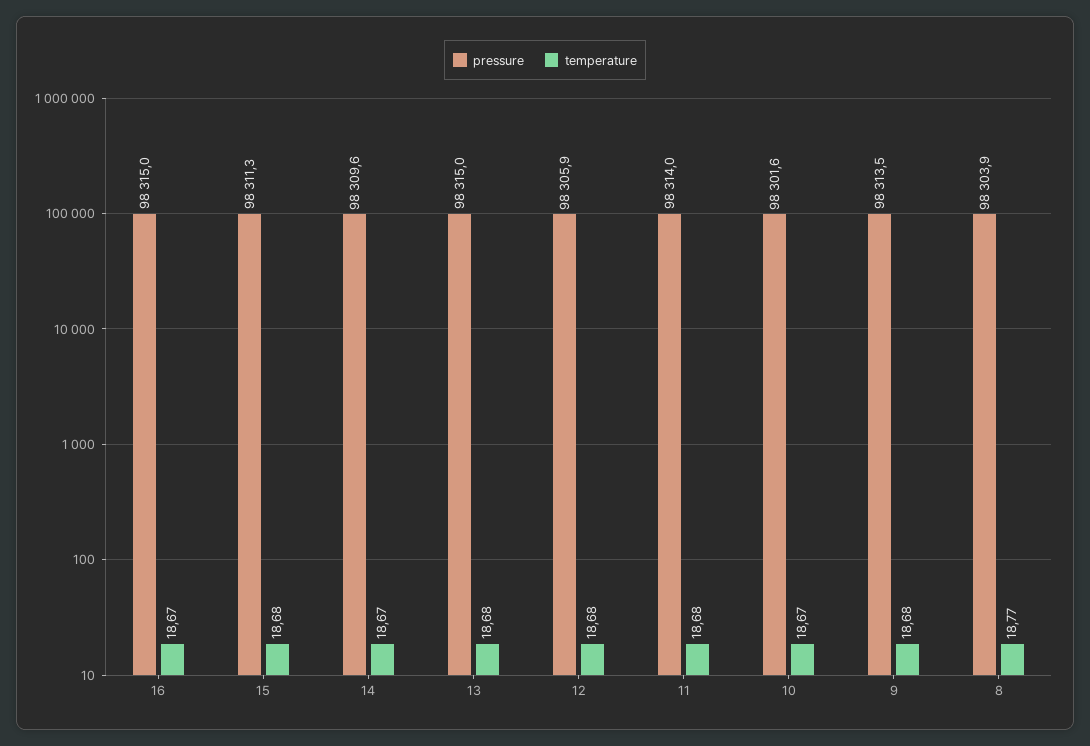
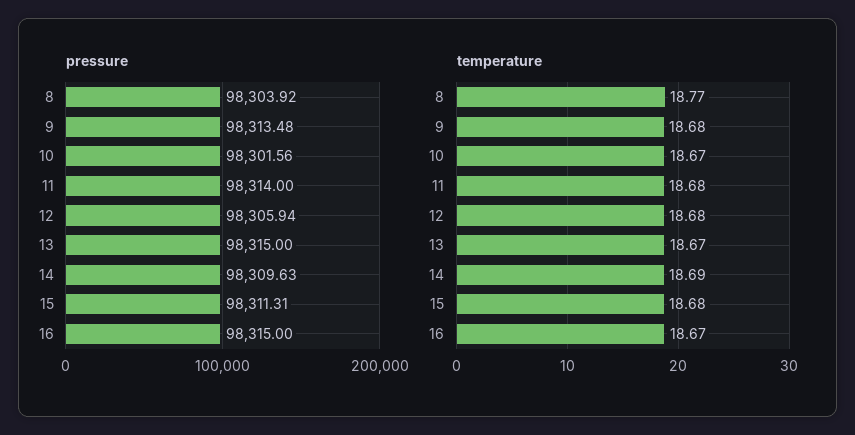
temperature, 14: 18.67 -> 18.69
temperature, 13: 18.68 -> 18.67

